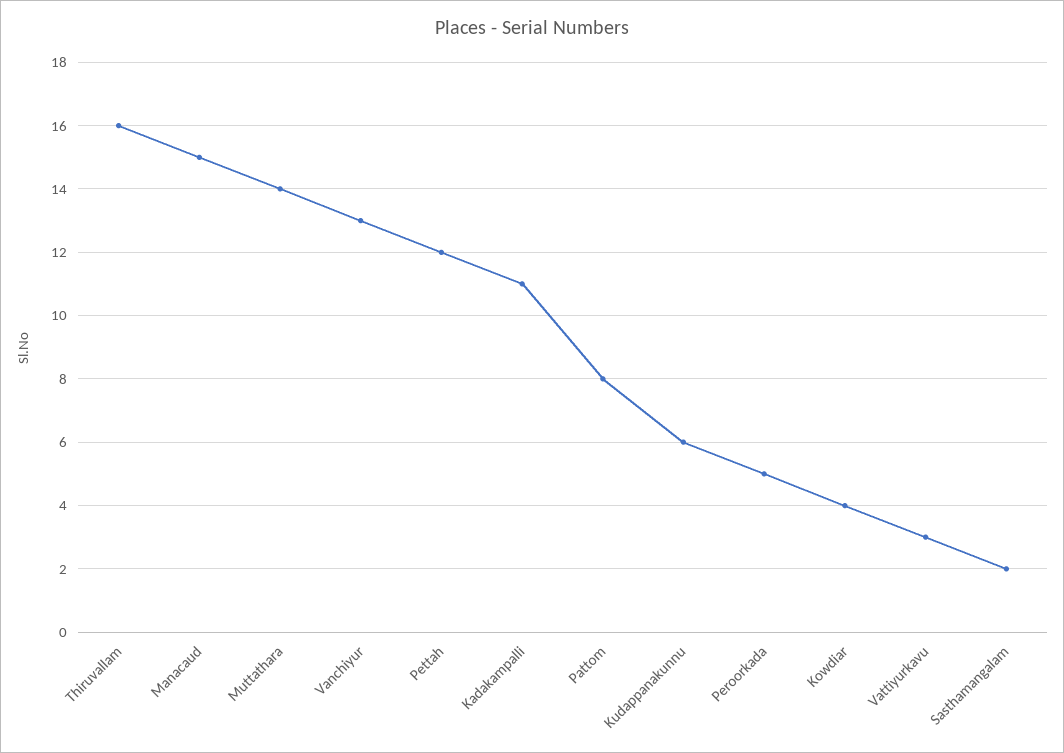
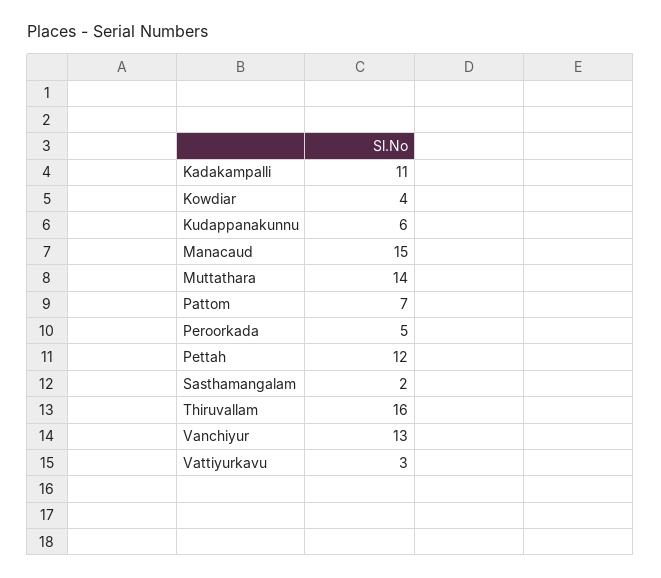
Pattom: 8 -> 7

